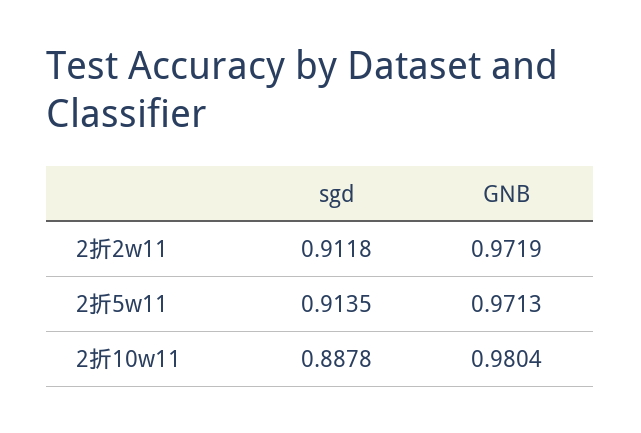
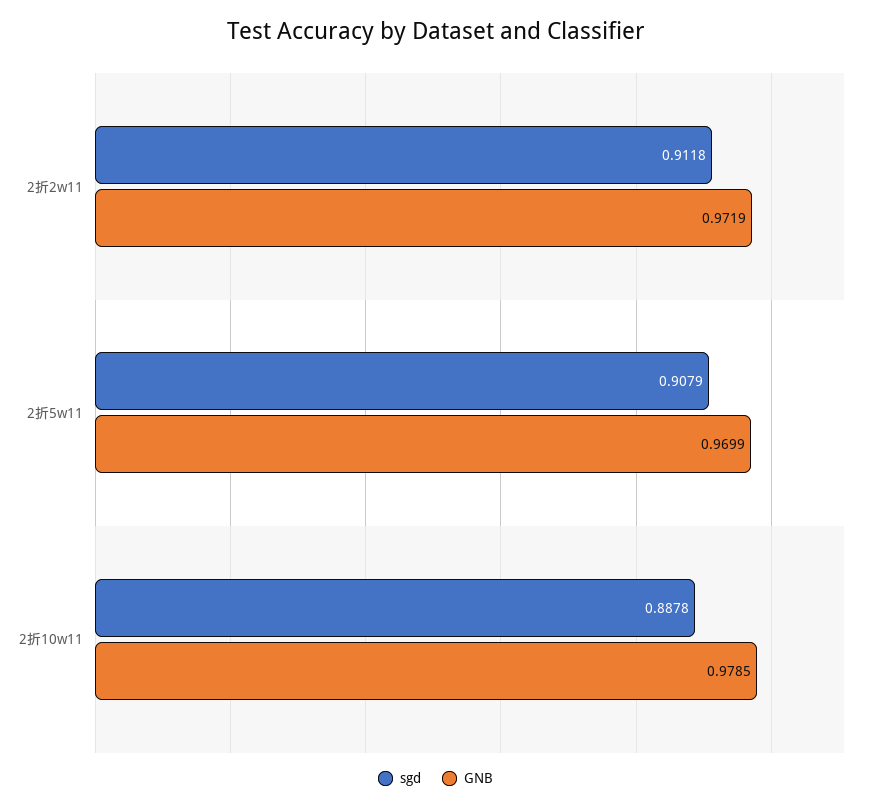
sgd, 2折5w11: 0.9135 -> 0.9079
GNB, 2折5w11: 0.9713 -> 0.9699
GNB, 2折10w11: 0.9804 -> 0.9785

